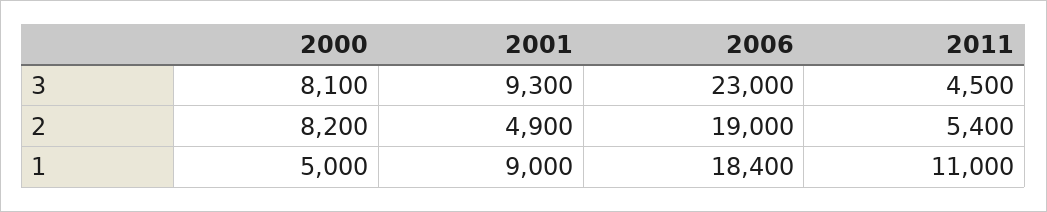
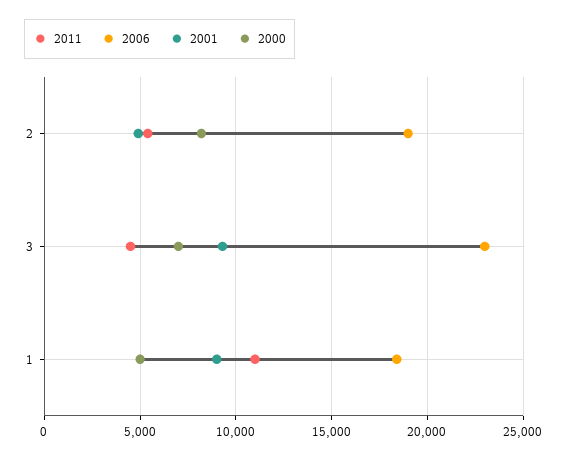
2000, 3: 8100 -> 7000

